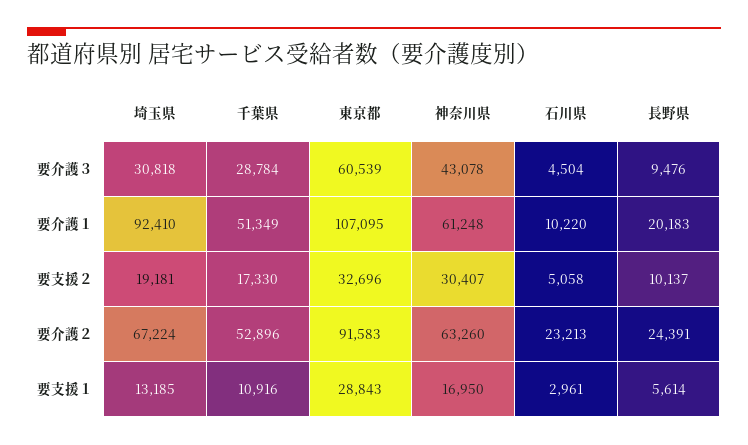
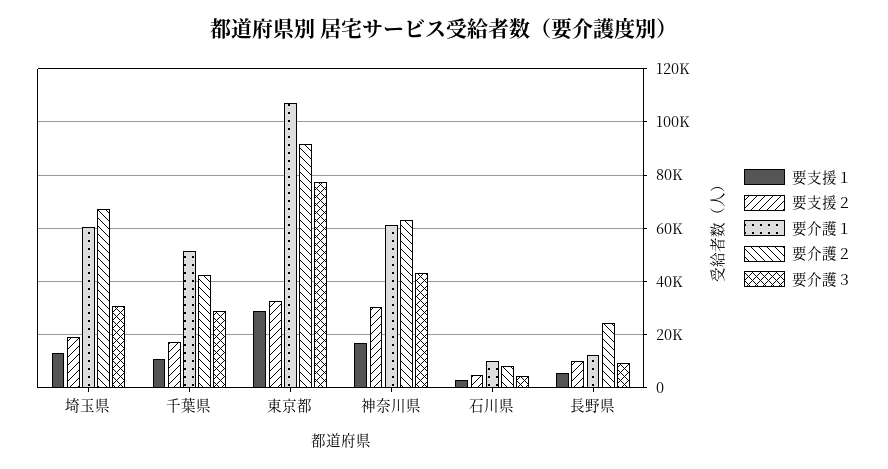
要介護３, 東京都: 60539 -> 77500
要介護１, 埼玉県: 92410 -> 60000
要介護１, 長野県: 20183 -> 12500
要介護２, 千葉県: 52896 -> 42500
要介護２, 石川県: 23213 -> 7500

